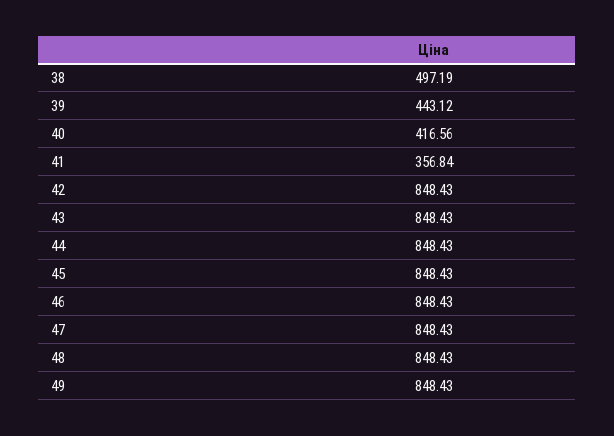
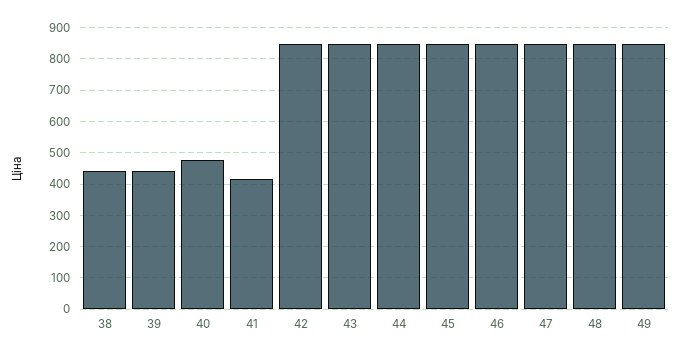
38: 497.19 -> 440
40: 416.56 -> 480
41: 356.84 -> 420

